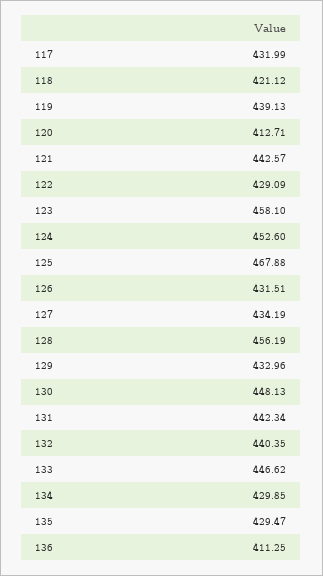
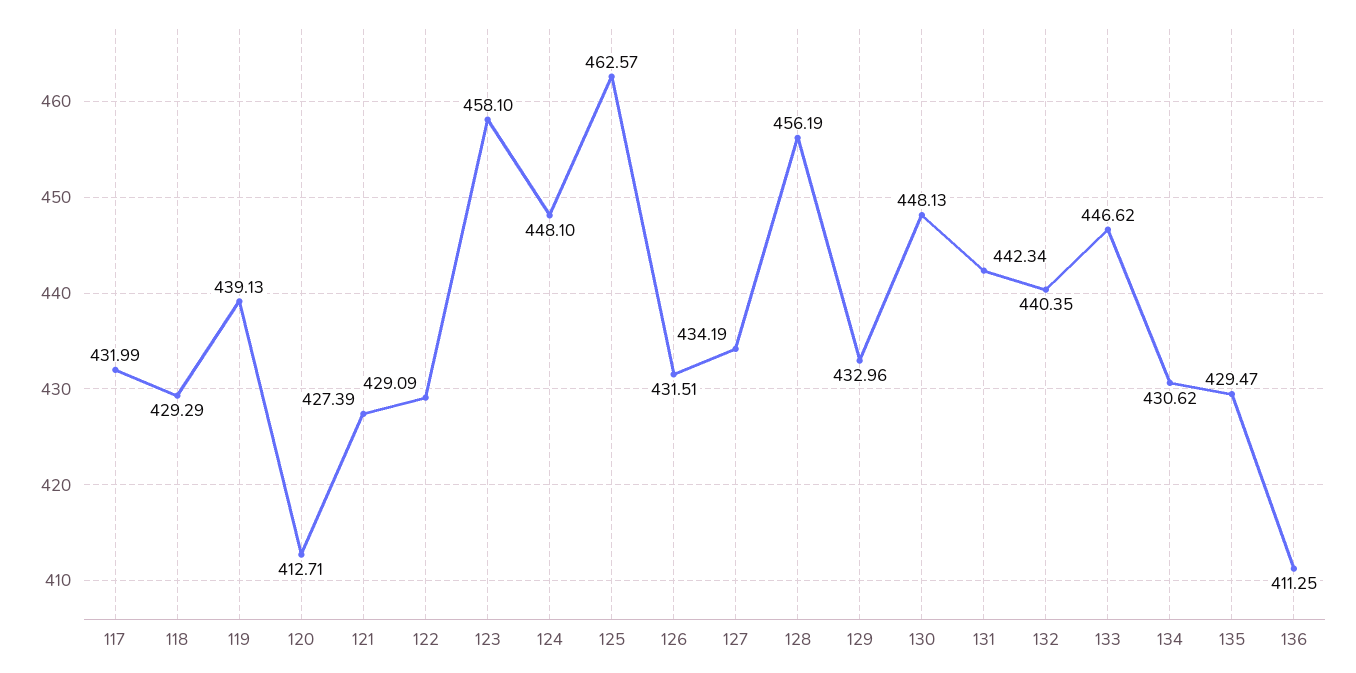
118: 421.12 -> 429.29
121: 442.57 -> 427.39
124: 452.6 -> 448.1
125: 467.88 -> 462.57
134: 429.85 -> 430.62

